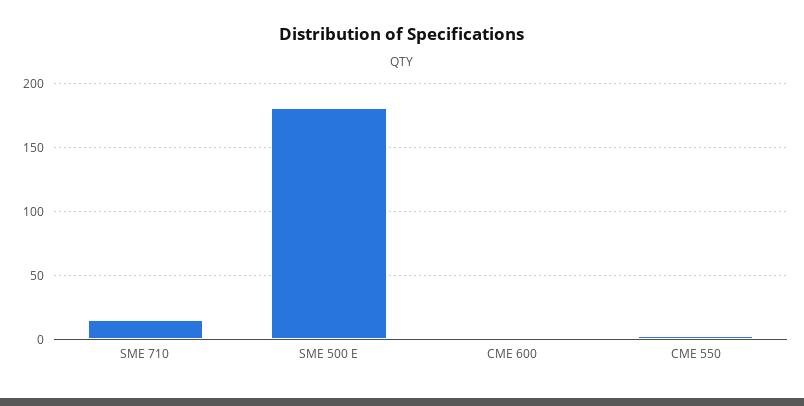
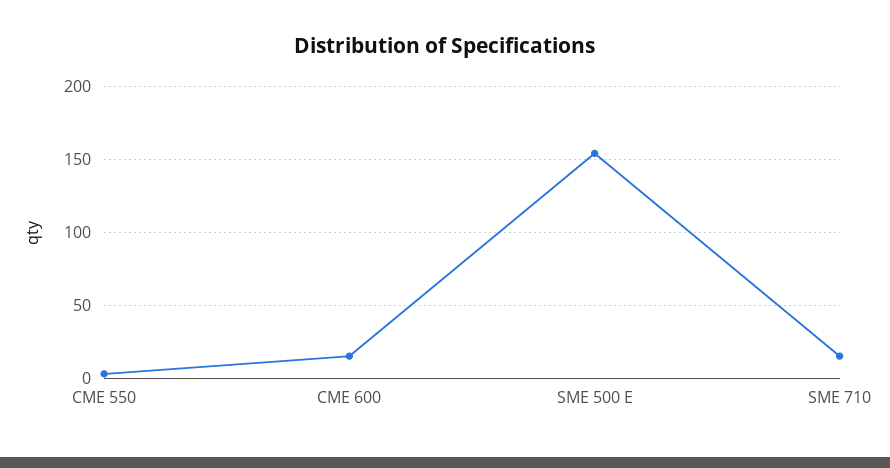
SME 500 E: 180 -> 155
CME 600: 0 -> 15

